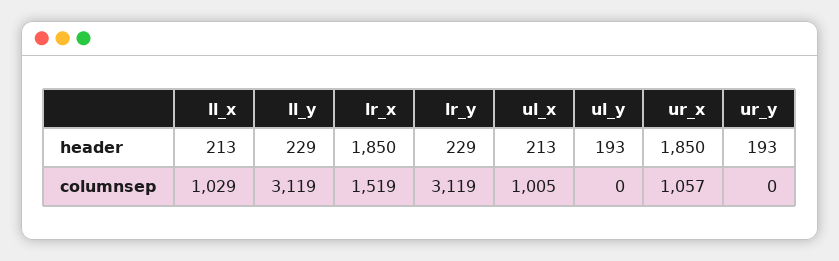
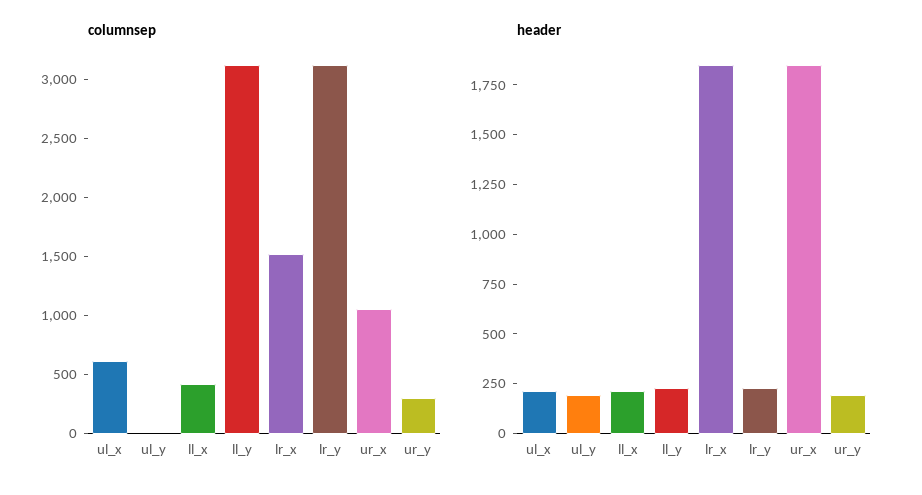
columnsep, ll_x: 1029 -> 400
columnsep, ul_x: 1005 -> 600
columnsep, ur_y: 0 -> 300

